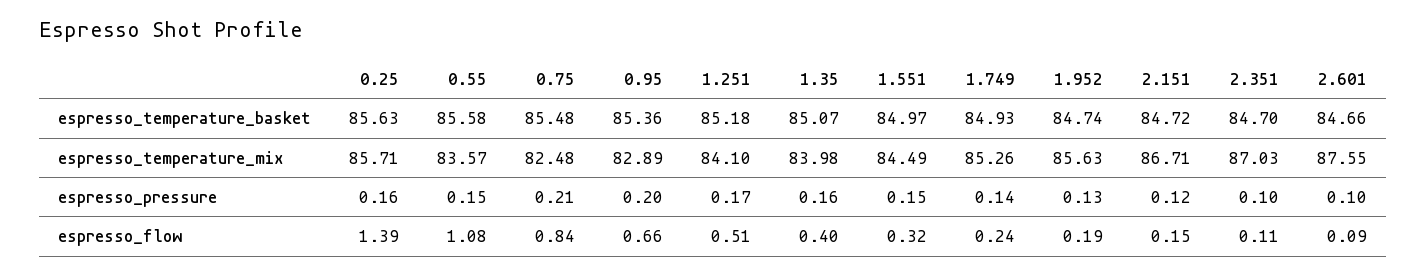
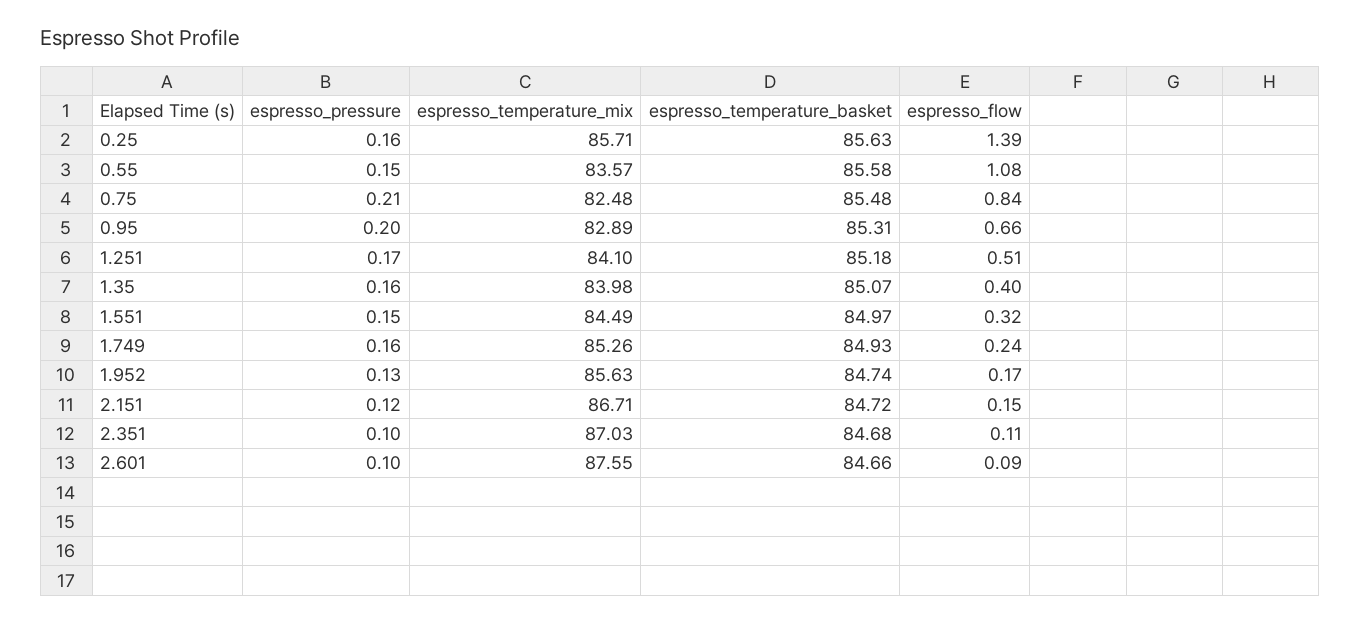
0.95, espresso_temperature_basket: 85.36 -> 85.31
2.351, espresso_temperature_basket: 84.7 -> 84.68
1.749, espresso_pressure: 0.14 -> 0.16
1.952, espresso_flow: 0.19 -> 0.17

